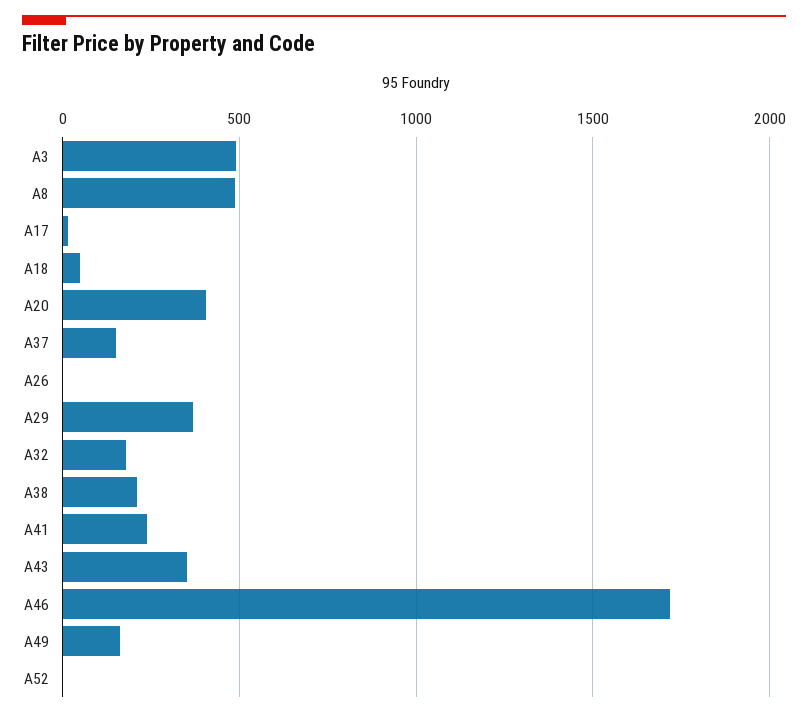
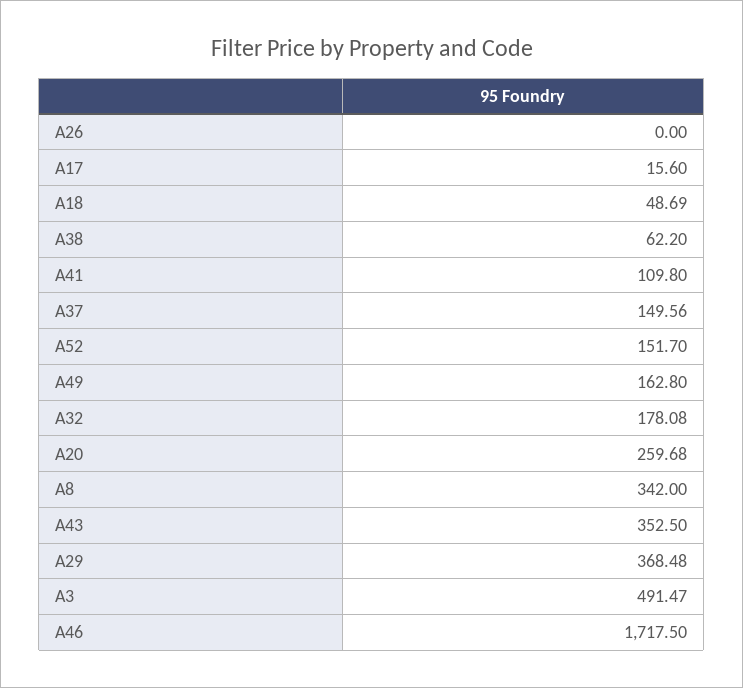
A8: 500 -> 342
A20: 400 -> 259.68
A38: 200 -> 62.2
A41: 250 -> 109.8
A52: 0 -> 151.7

